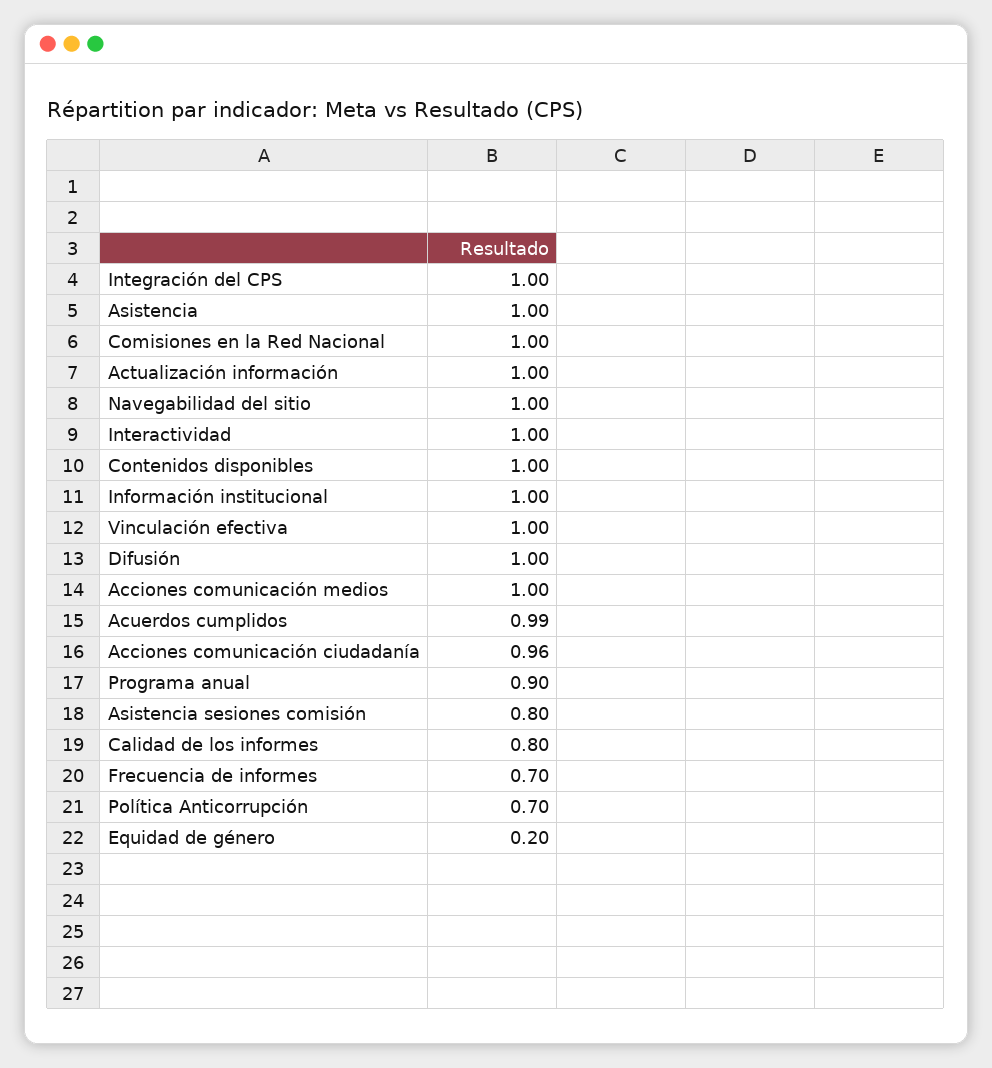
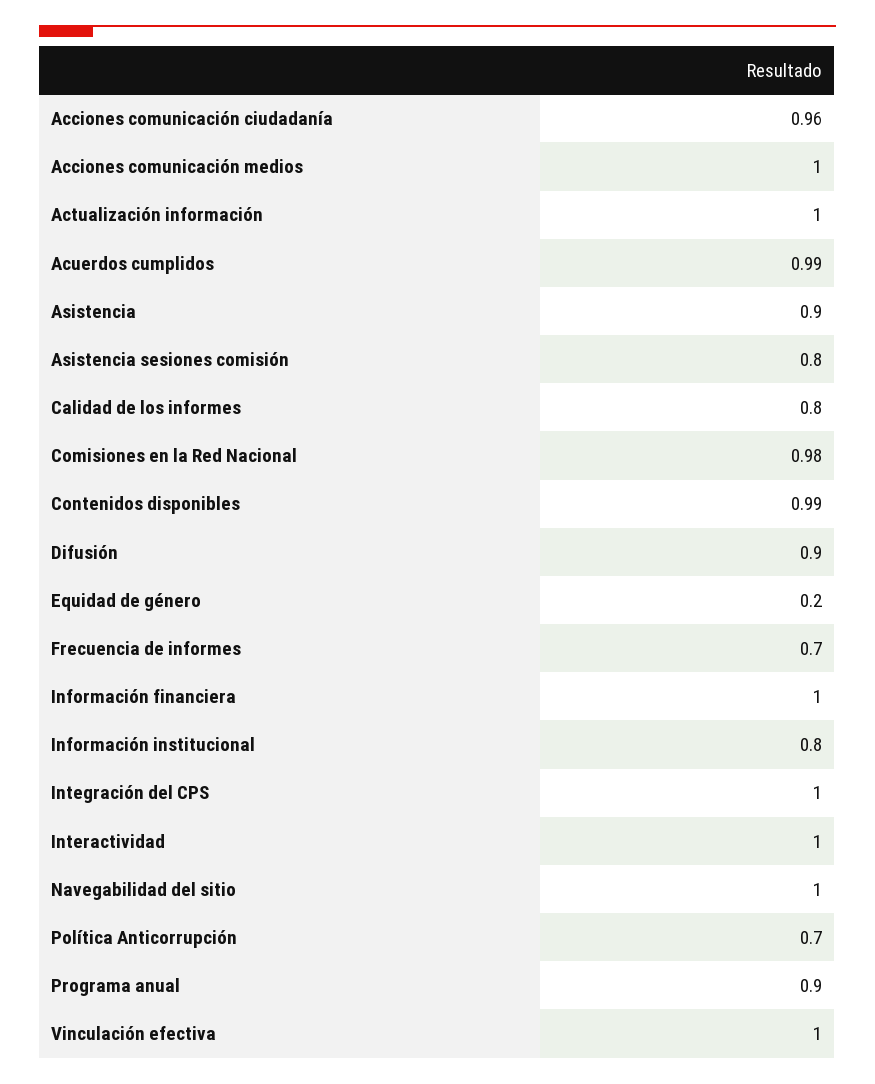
Asistencia: 1 -> 0.9
Comisiones en la Red Nacional: 1 -> 0.98
Contenidos disponibles: 1 -> 0.99
Información institucional: 1 -> 0.8
Difusión: 1 -> 0.9
Información financiera: none -> 1

